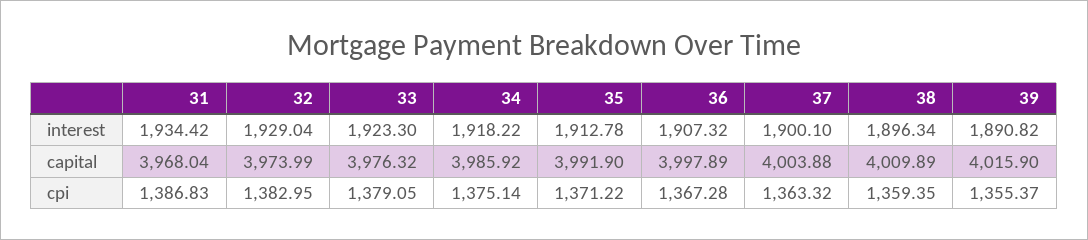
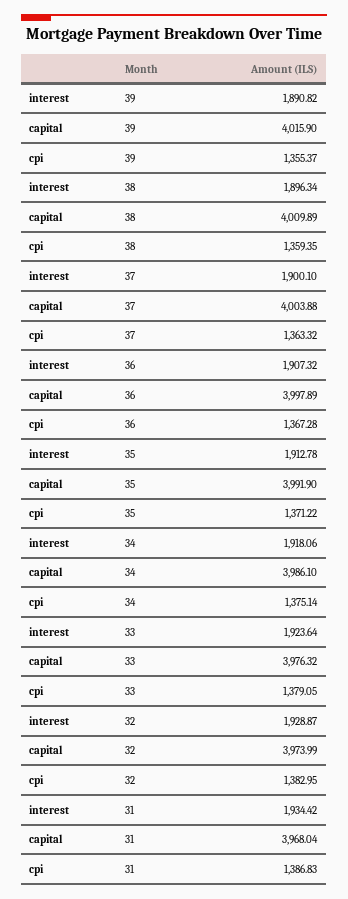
32, interest: 1929.04 -> 1928.87
33, interest: 1923.3 -> 1923.64
34, interest: 1918.22 -> 1918.06
34, capital: 3985.92 -> 3986.1

